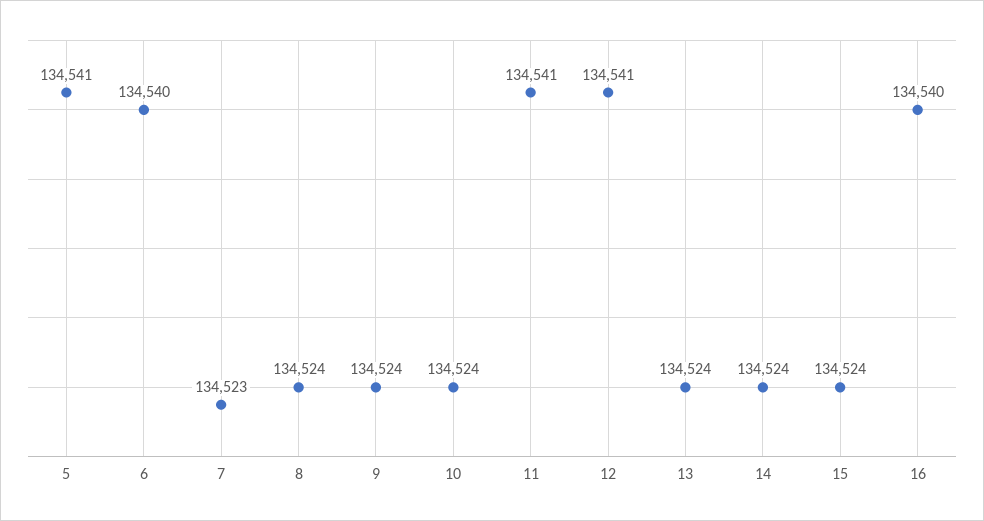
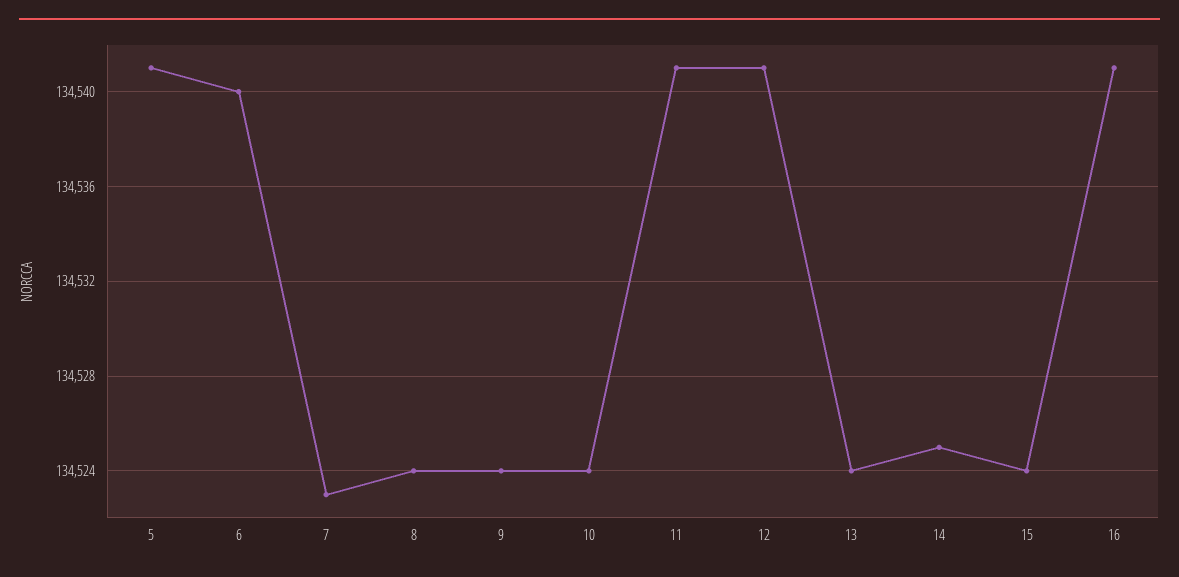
14: 134524 -> 134525
16: 134540 -> 134541

